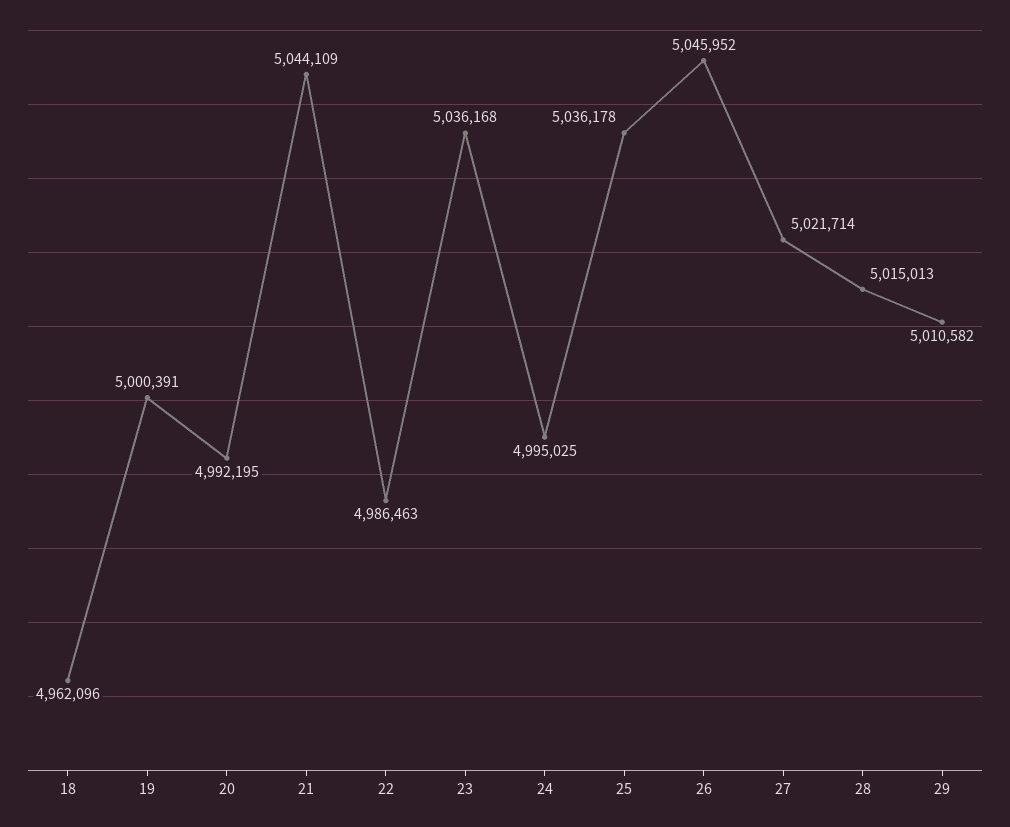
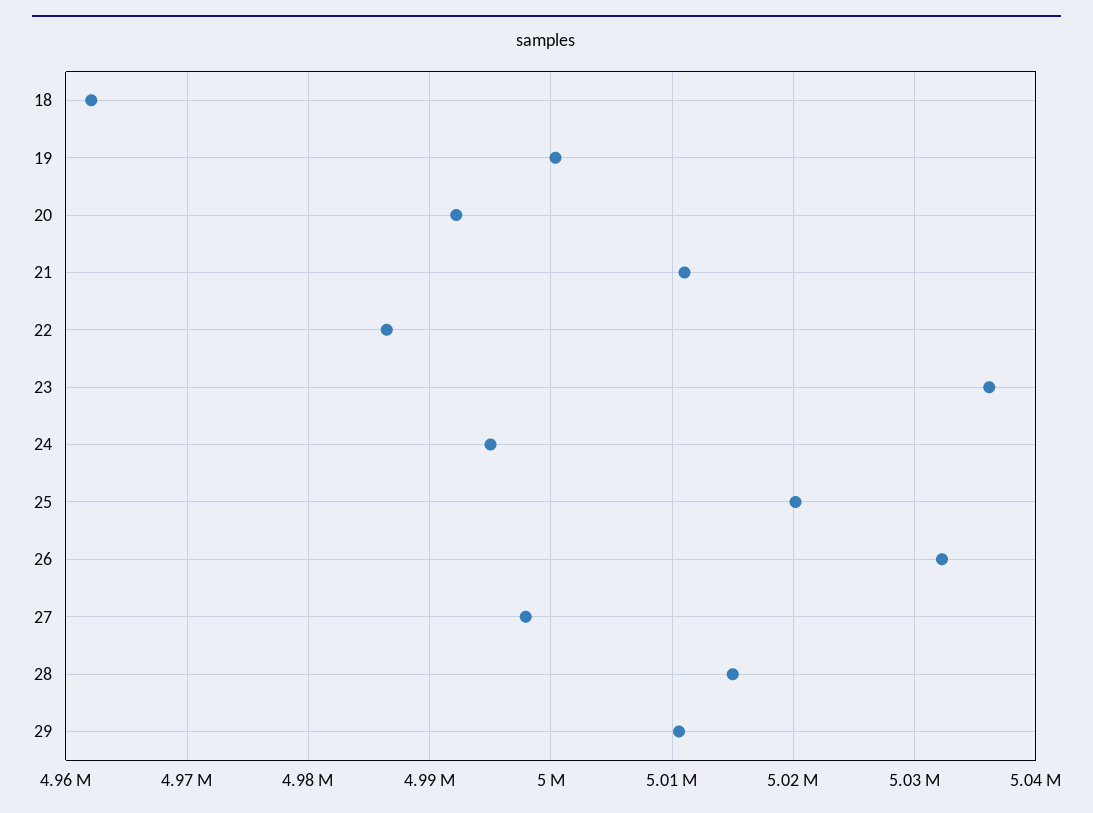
21: 5044109 -> 5011000
25: 5036178 -> 5020000
26: 5045952 -> 5032000
27: 5021714 -> 4998000

